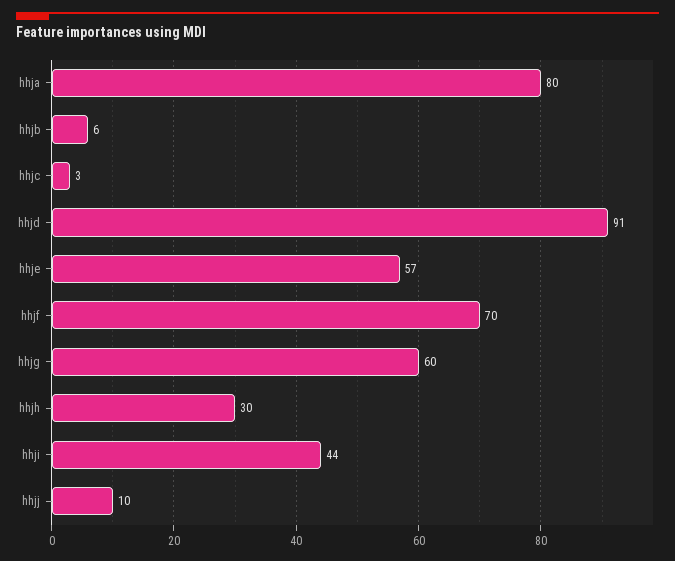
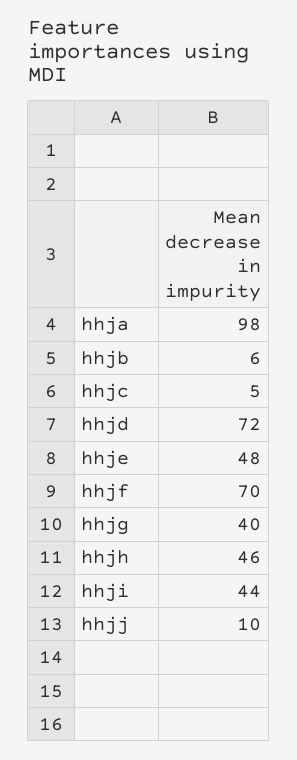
hhja: 80 -> 98
hhjc: 3 -> 5
hhjd: 91 -> 72
hhje: 57 -> 48
hhjg: 60 -> 40
hhjh: 30 -> 46

